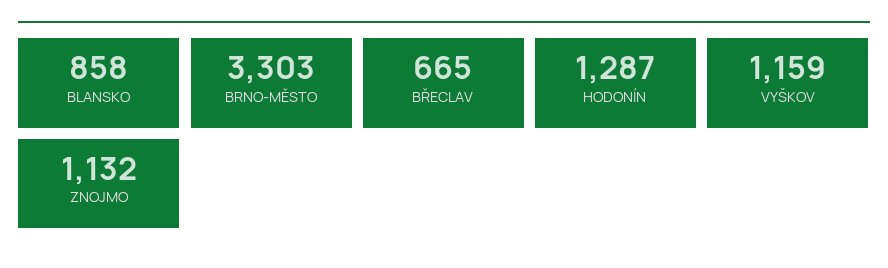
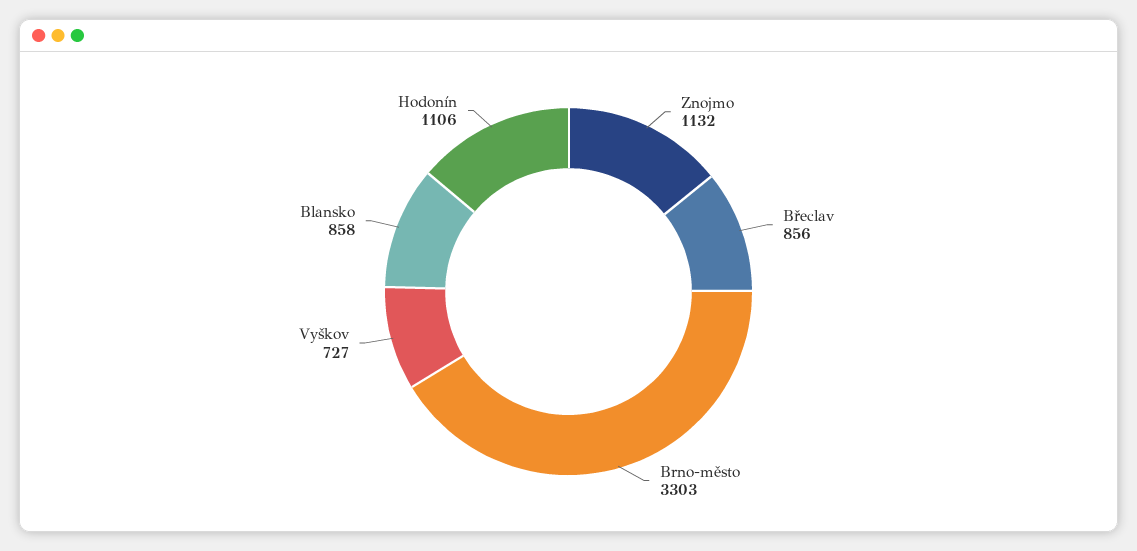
BŘECLAV: 665 -> 856
HODONÍN: 1287 -> 1106
VYŠKOV: 1159 -> 727

